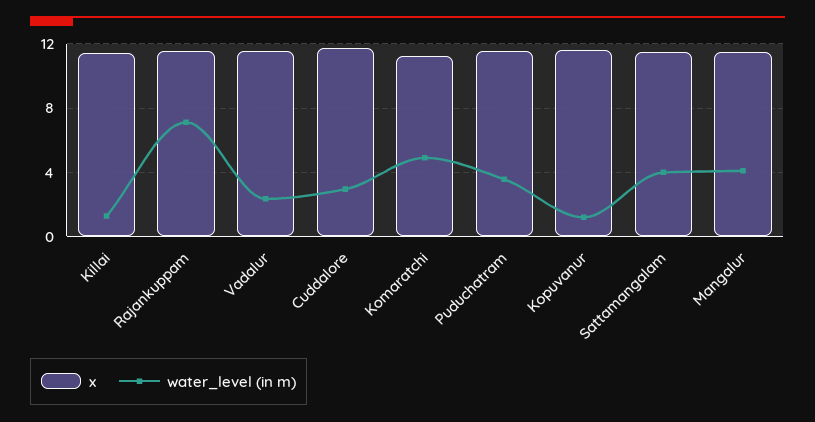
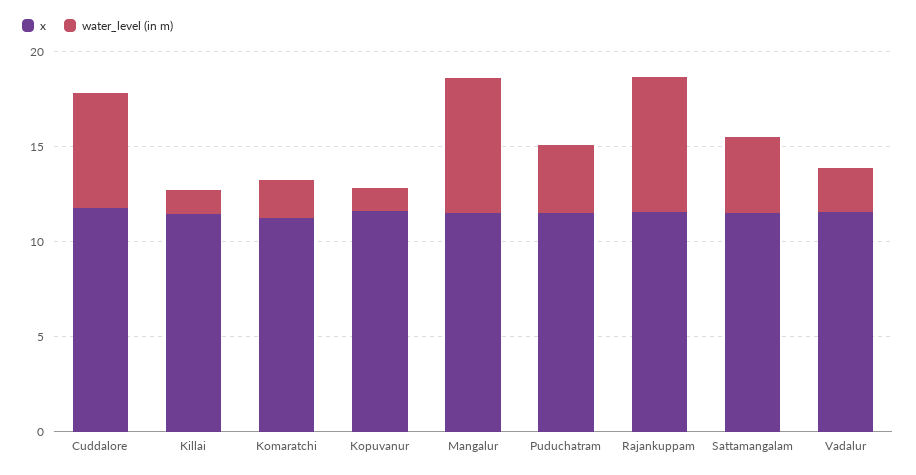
water_level (in m), Cuddalore: 3 -> 6
water_level (in m), Komaratchi: 5 -> 2
water_level (in m), Mangalur: 4 -> 7

